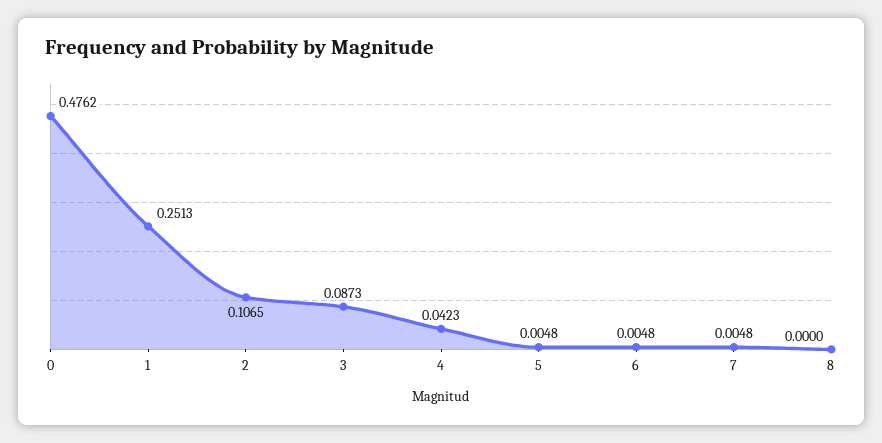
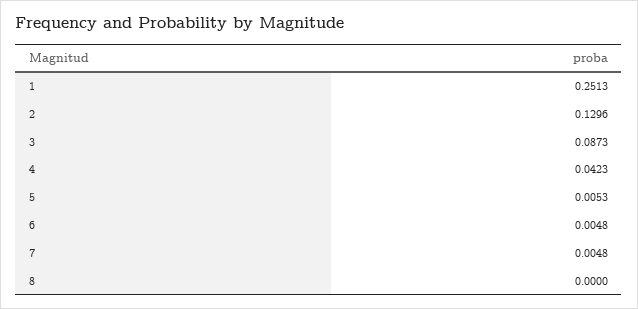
0: 0.4762 -> none
2: 0.1065 -> 0.1296
5: 0.0048 -> 0.0053

